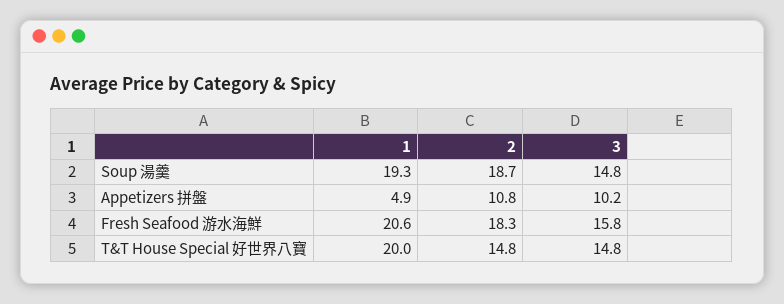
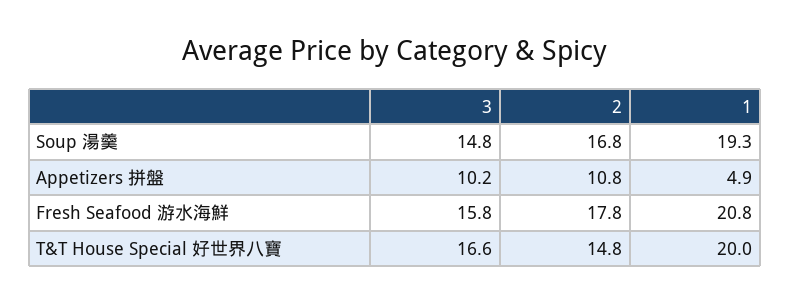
2, Soup 湯羹: 18.7 -> 16.8
1, Fresh Seafood 游水海鮮: 20.6 -> 20.8
2, Fresh Seafood 游水海鮮: 18.3 -> 17.8
3, T&T House Special 好世界八寶: 14.8 -> 16.6

